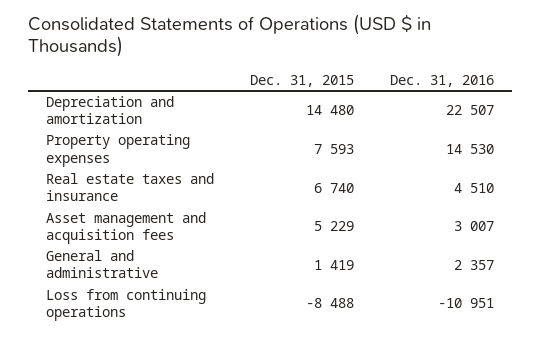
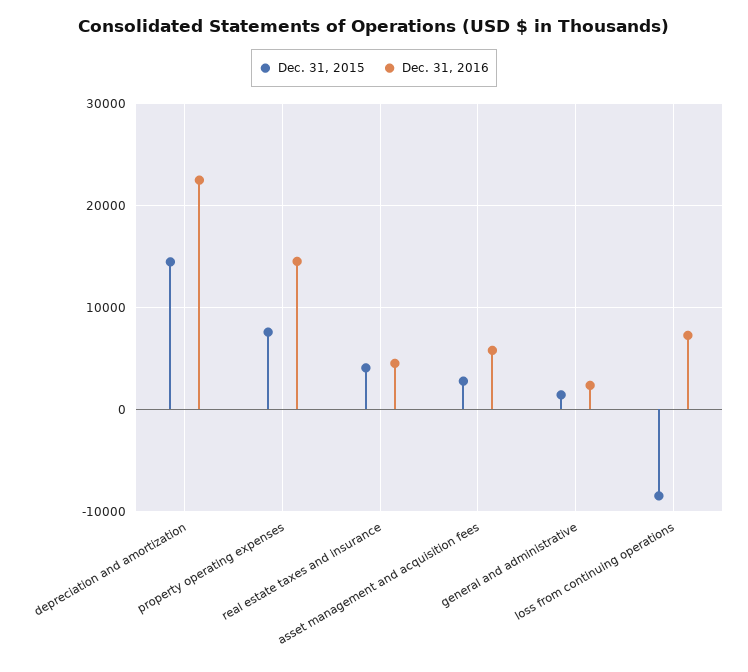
Dec. 31, 2015, Real estate taxes and insurance: 6740 -> 4000
Dec. 31, 2015, Asset management and acquisition fees: 5229 -> 3000
Dec. 31, 2016, Asset management and acquisition fees: 3007 -> 6000
Dec. 31, 2016, Loss from continuing operations: -10951 -> 7000

